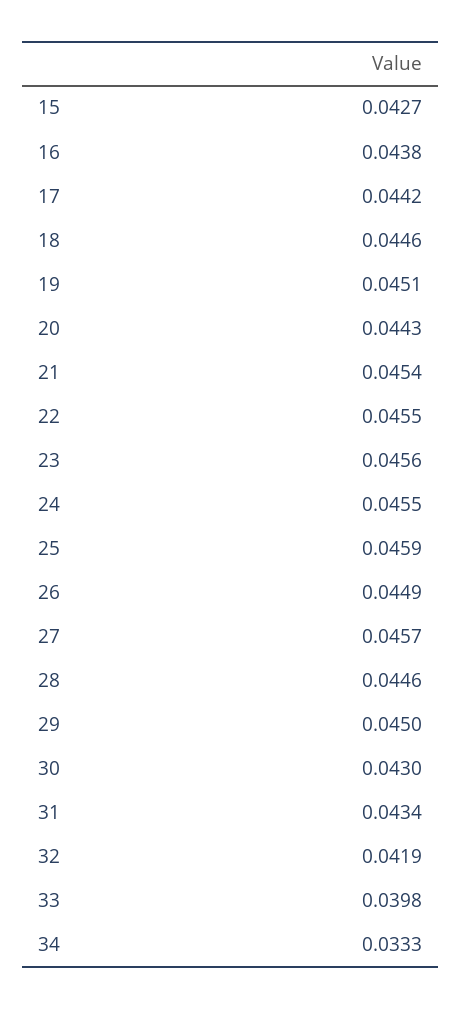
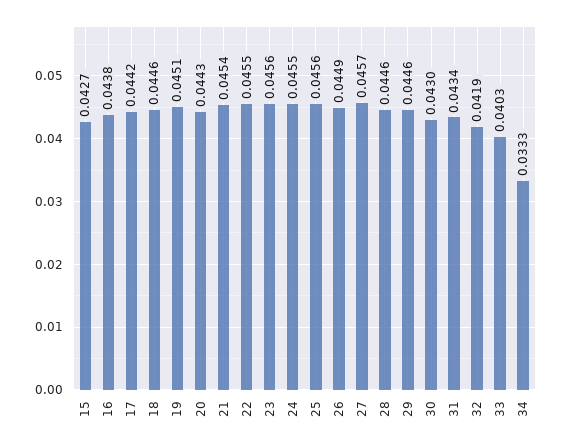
25: 0.0459 -> 0.0456
29: 0.045 -> 0.0446
33: 0.0398 -> 0.0403

